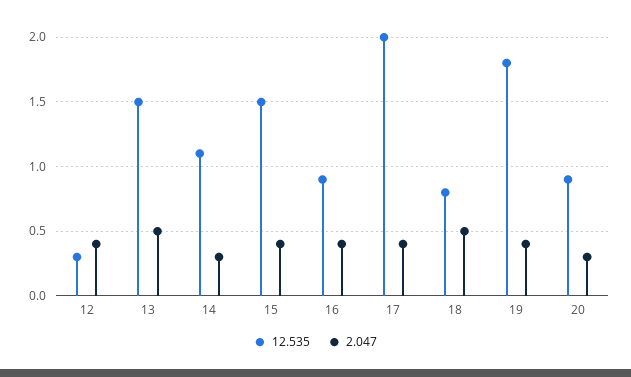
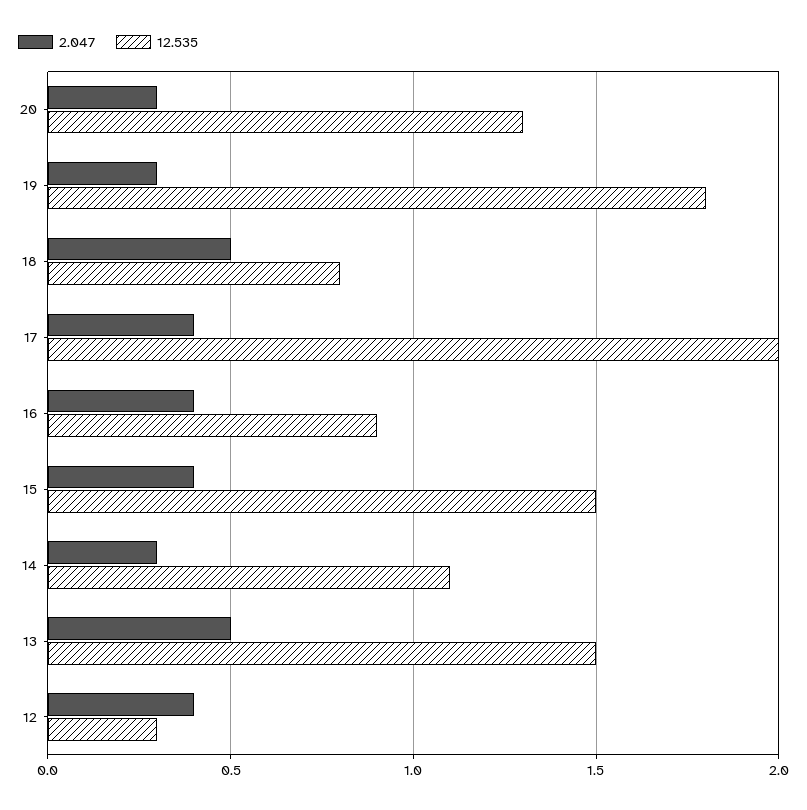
2.047, 19: 0.4 -> 0.3
12.535, 20: 0.9 -> 1.3

